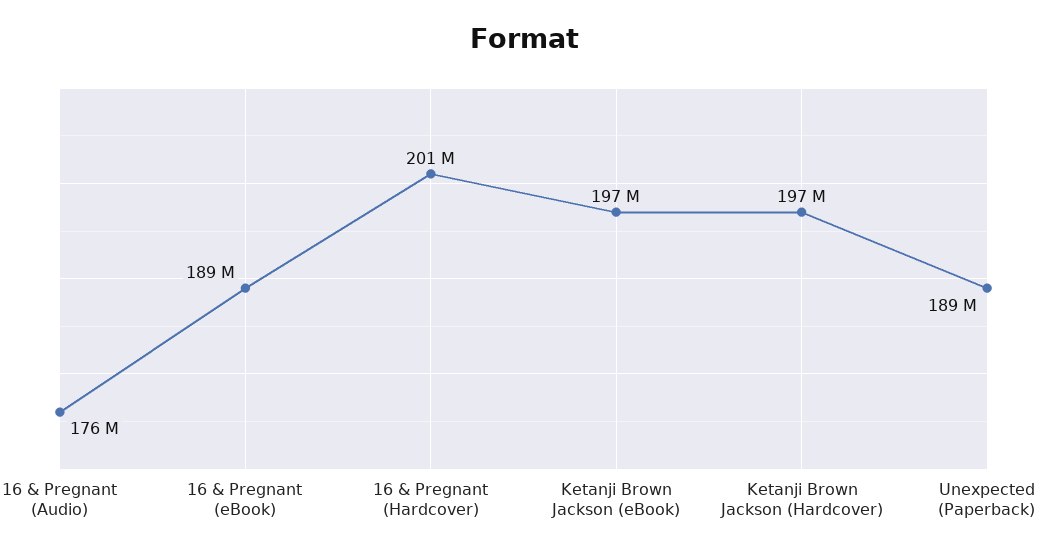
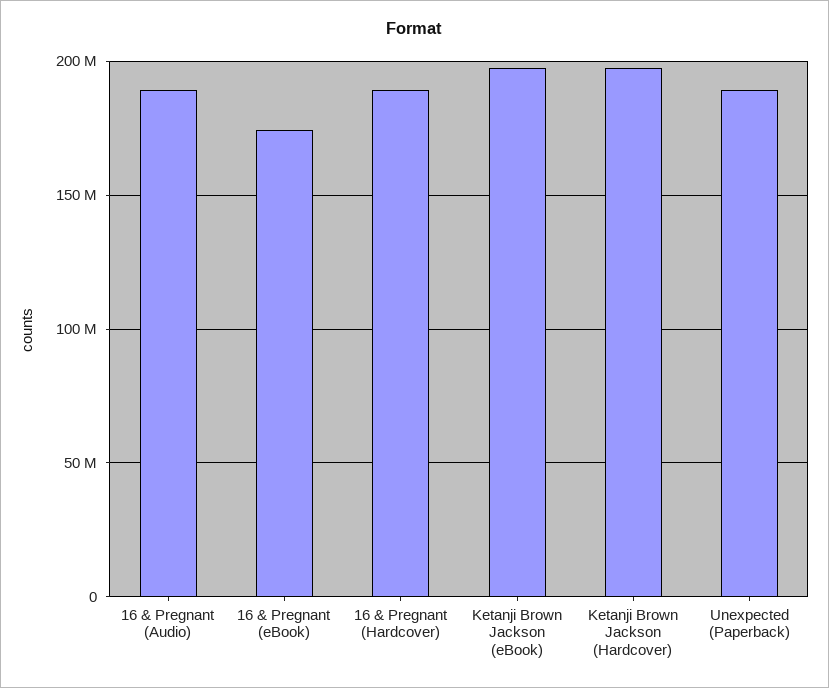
16 & Pregnant (Audio): 176000000 -> 190000000
16 & Pregnant (eBook): 189000000 -> 175000000
16 & Pregnant (Hardcover): 201000000 -> 190000000

